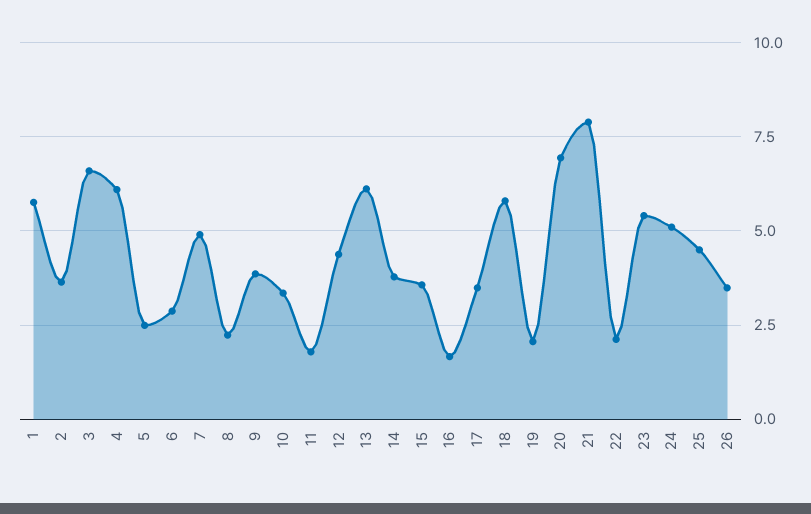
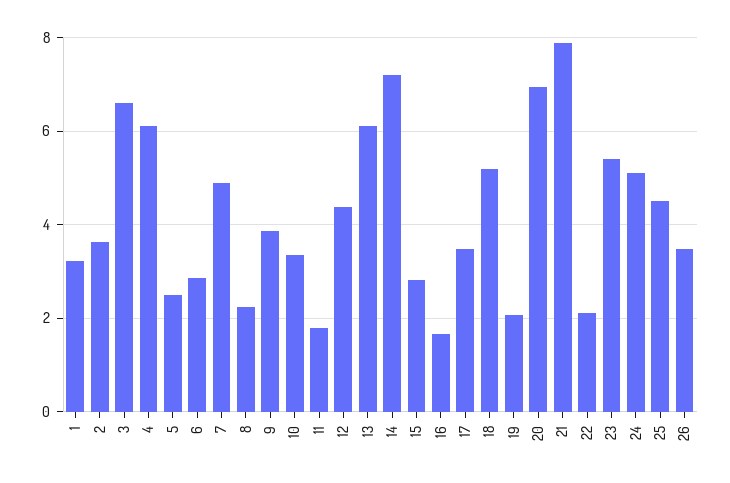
1: 5.75 -> 3.2
14: 3.75 -> 7.2
15: 3.5 -> 2.8
18: 5.75 -> 5.2

